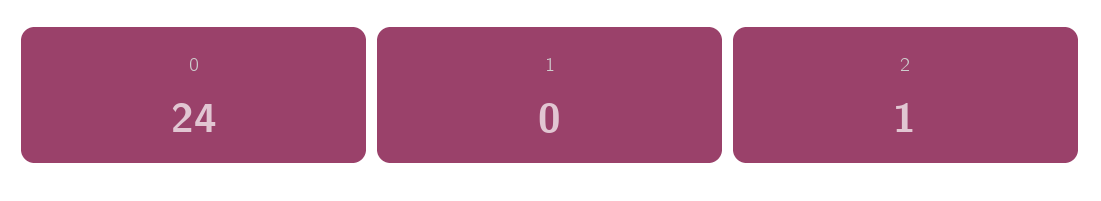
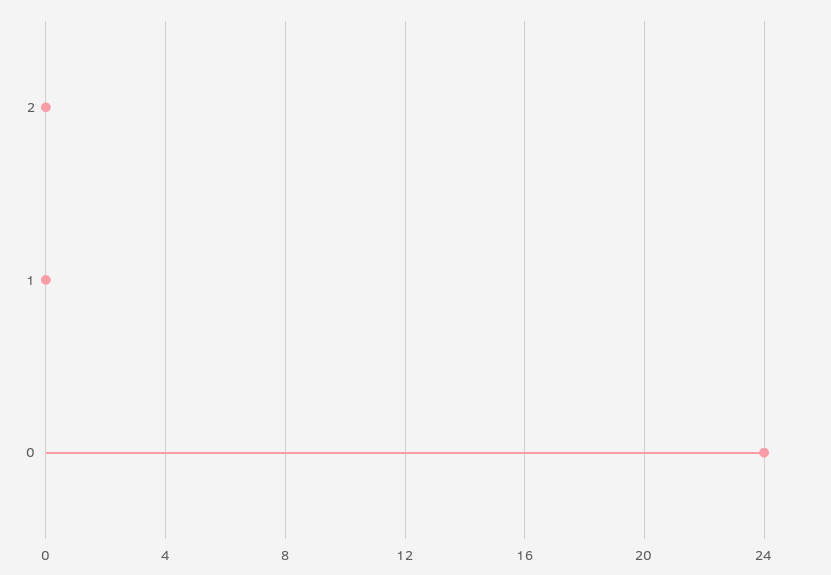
2: 1 -> 0

